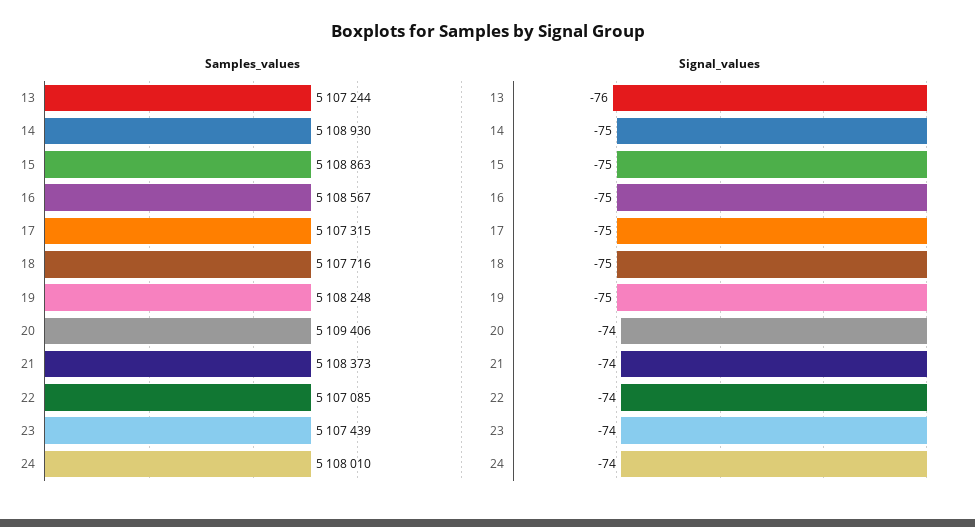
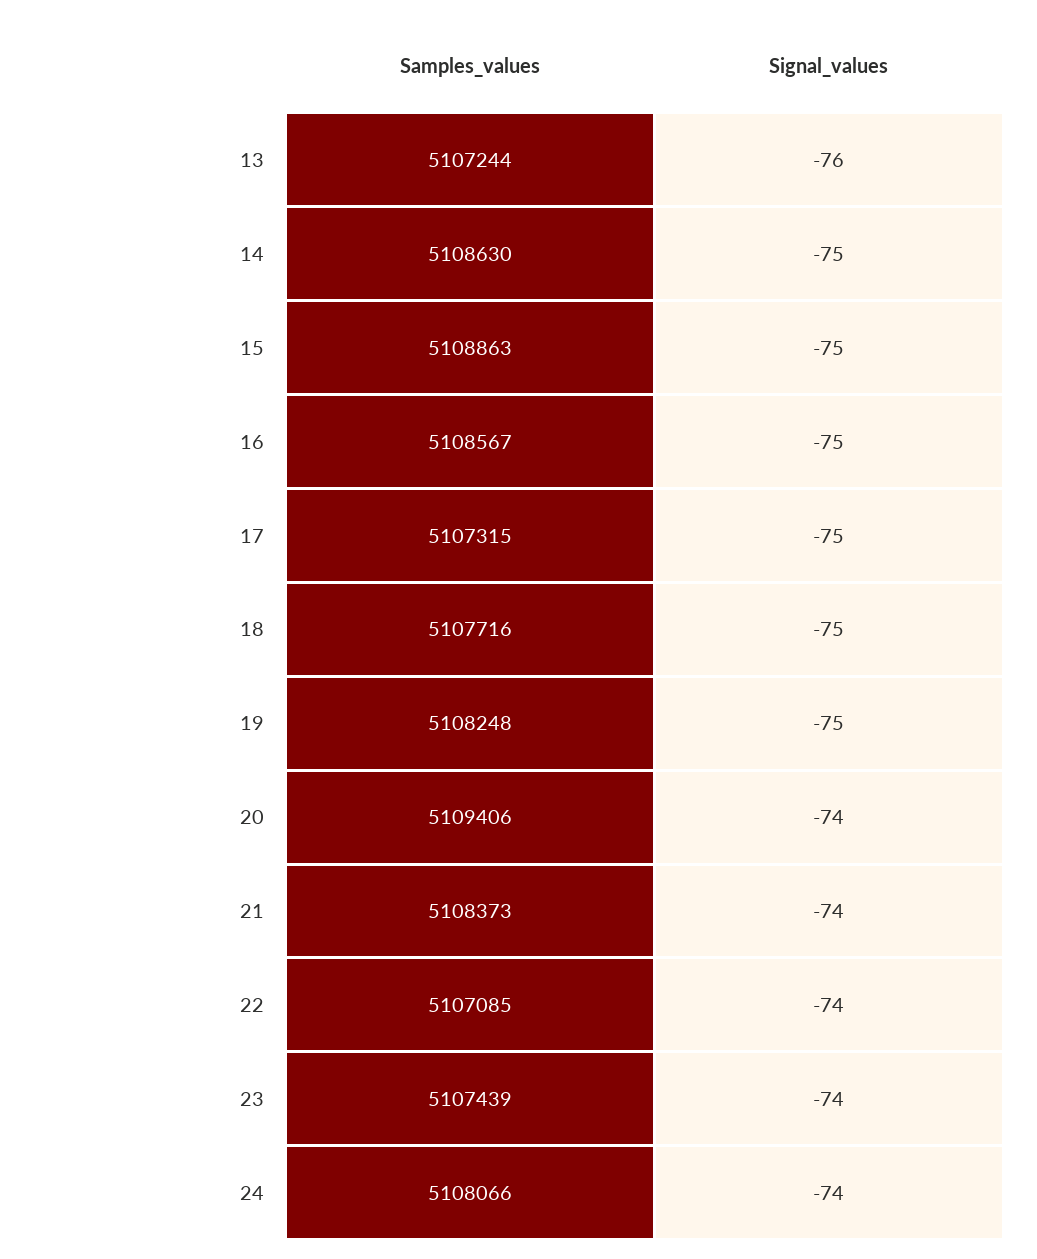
Samples_values, 14: 5108930 -> 5108630
Samples_values, 24: 5108010 -> 5108066

